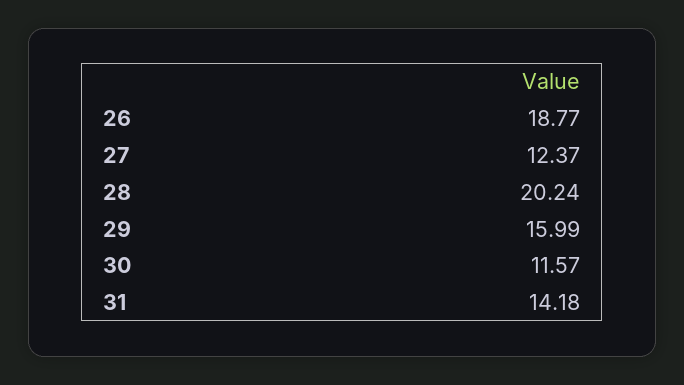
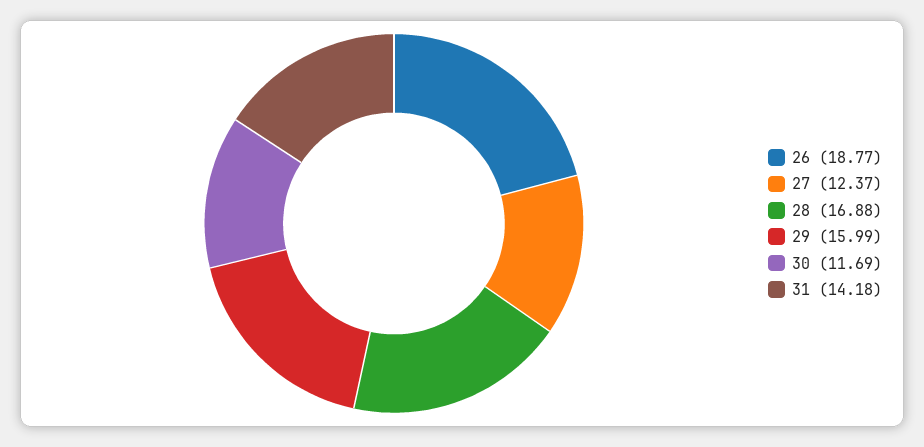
28: 20.24 -> 16.88
30: 11.57 -> 11.69

